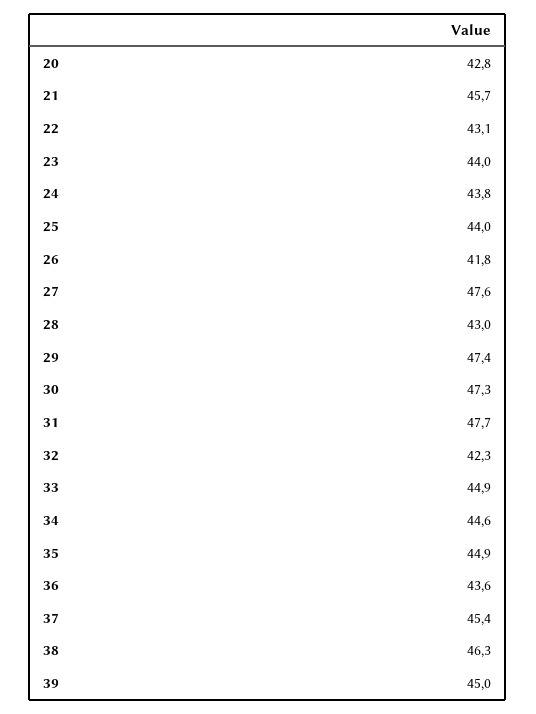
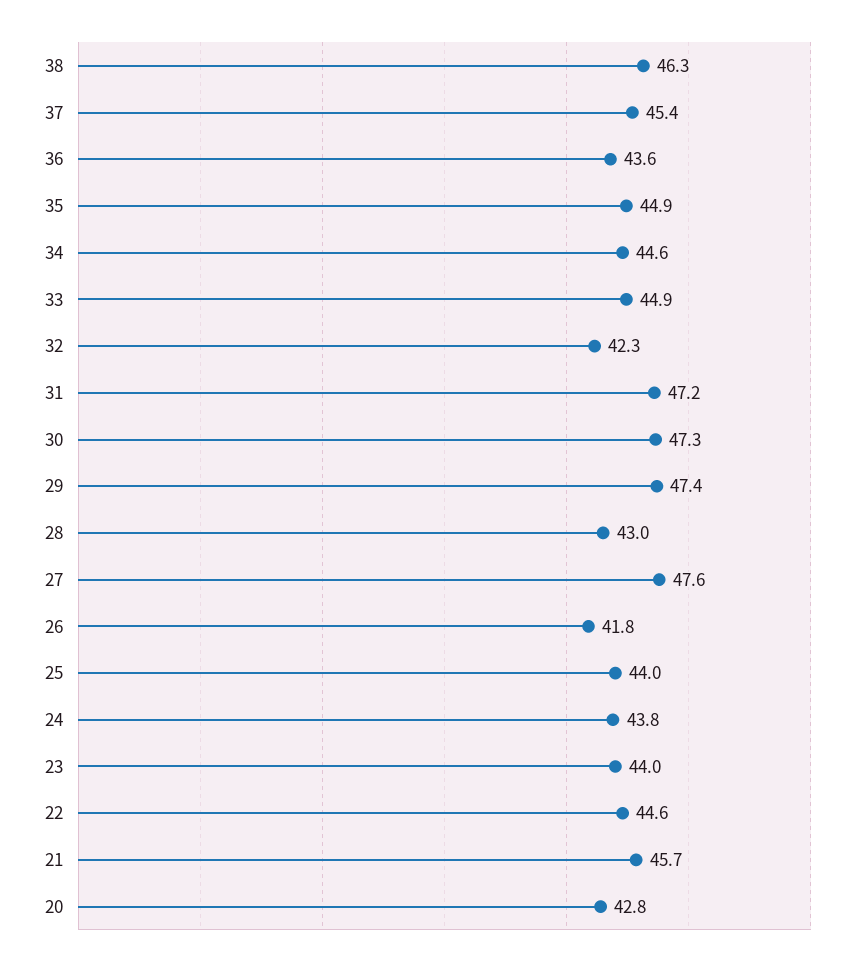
22: 43.1 -> 44.6
31: 47.7 -> 47.2
39: 45 -> none

